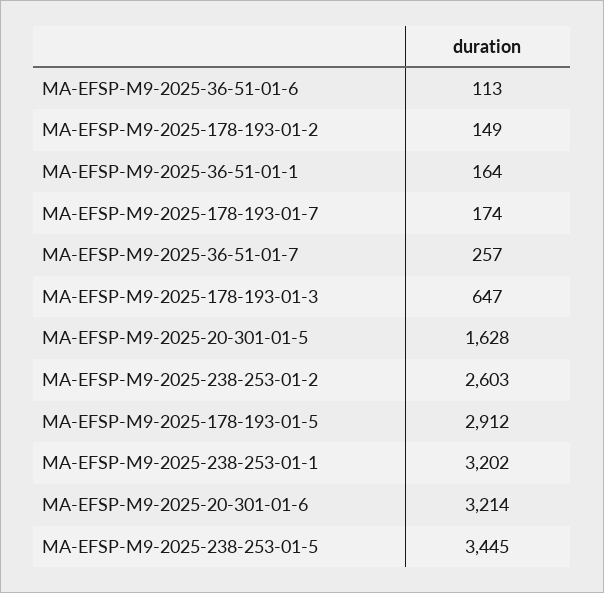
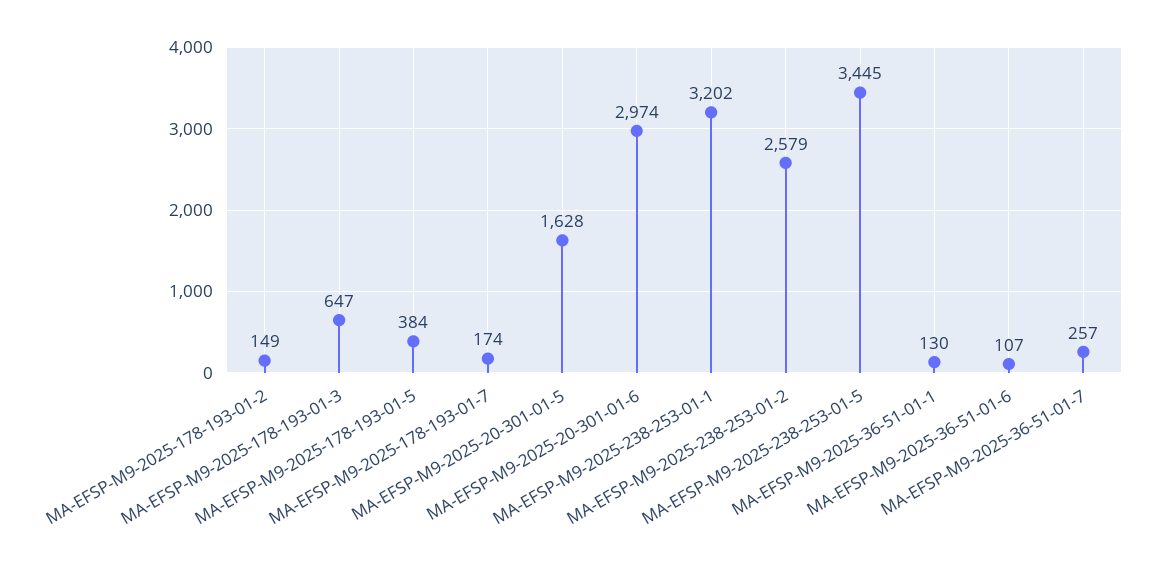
MA-EFSP-M9-2025-36-51-01-6: 113 -> 107
MA-EFSP-M9-2025-36-51-01-1: 164 -> 130
MA-EFSP-M9-2025-238-253-01-2: 2603 -> 2579
MA-EFSP-M9-2025-178-193-01-5: 2912 -> 384
MA-EFSP-M9-2025-20-301-01-6: 3214 -> 2974

